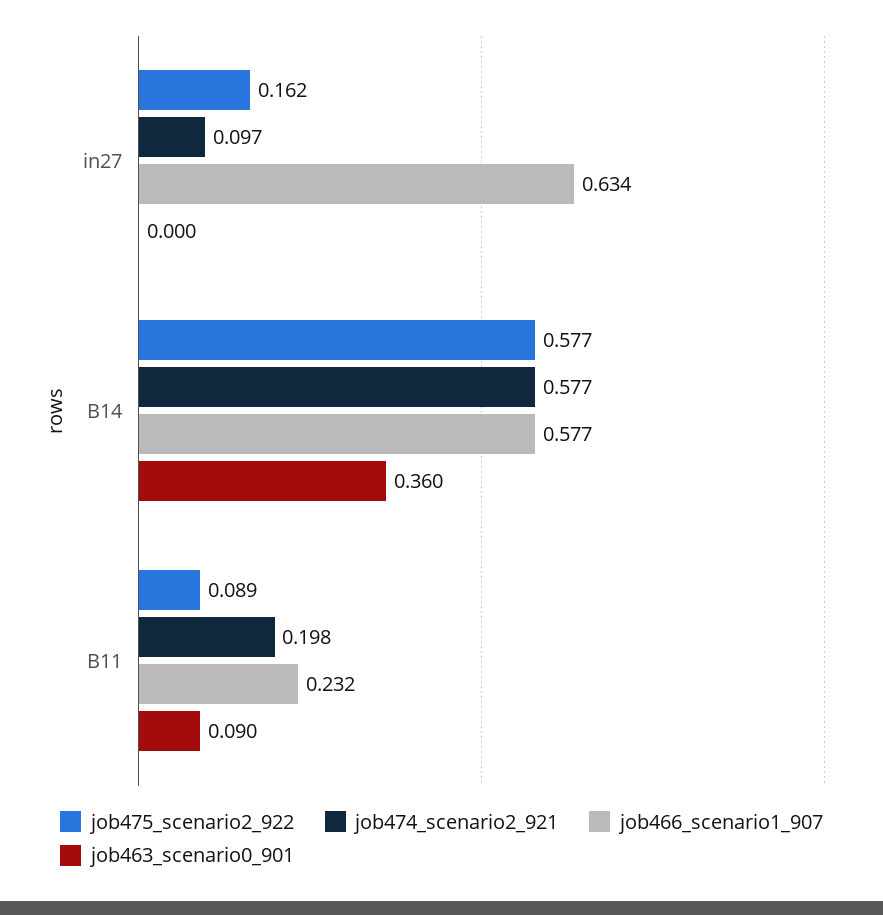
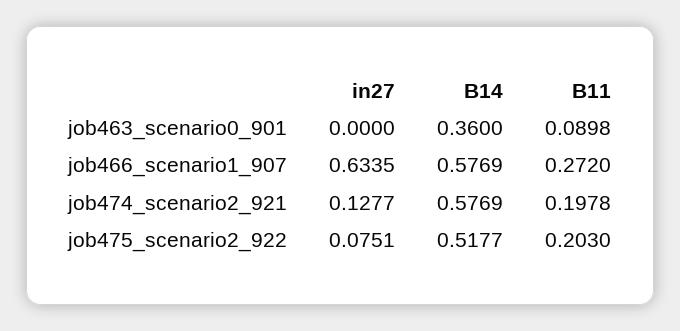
job475_scenario2_922, in27: 0.162 -> 0.0751
job474_scenario2_921, in27: 0.097 -> 0.1277
job475_scenario2_922, B14: 0.577 -> 0.5177
job475_scenario2_922, B11: 0.089 -> 0.203
job466_scenario1_907, B11: 0.232 -> 0.272

